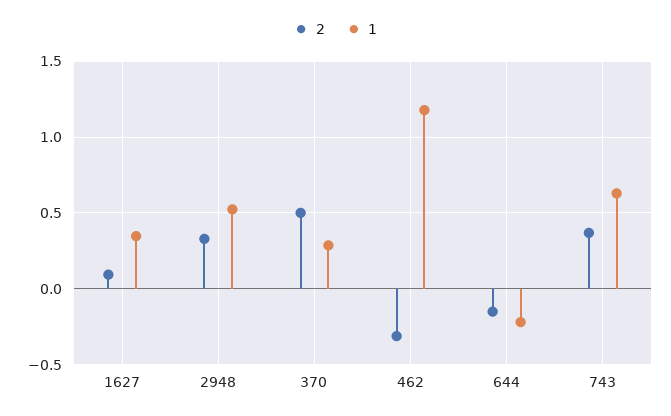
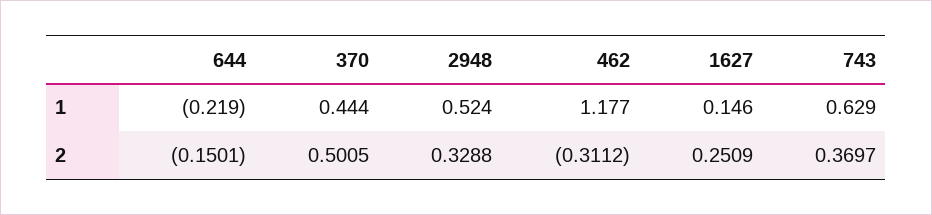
2, 1627: 0.1 -> 0.2509
1, 1627: 0.35 -> 0.146
1, 370: 0.3 -> 0.444

